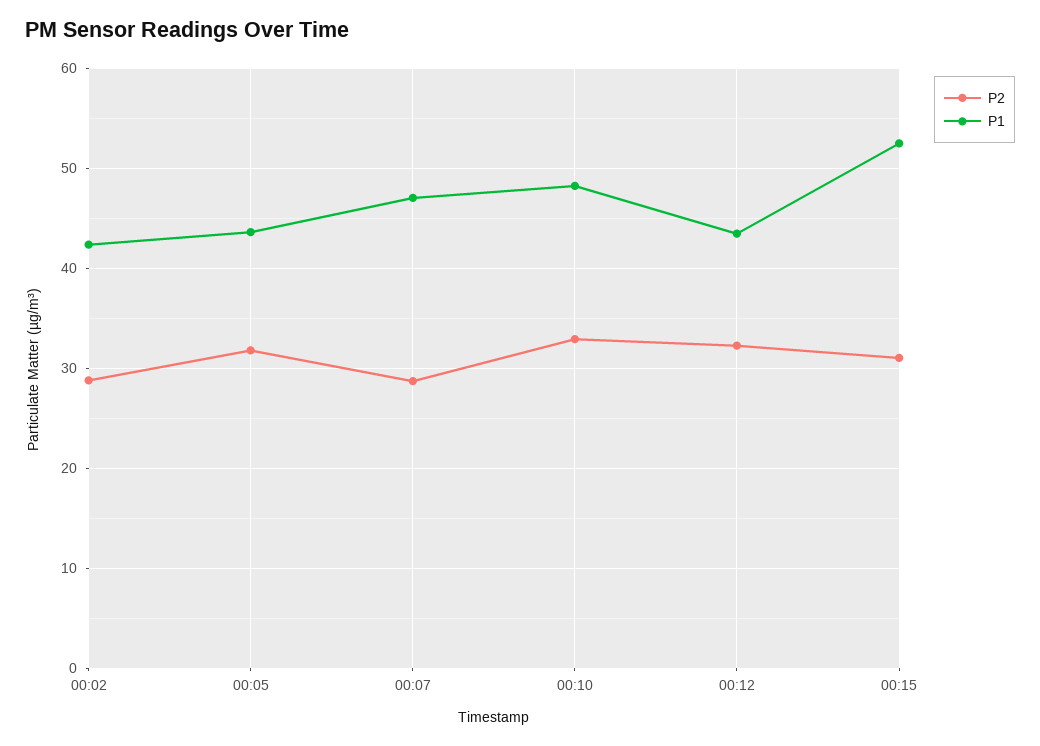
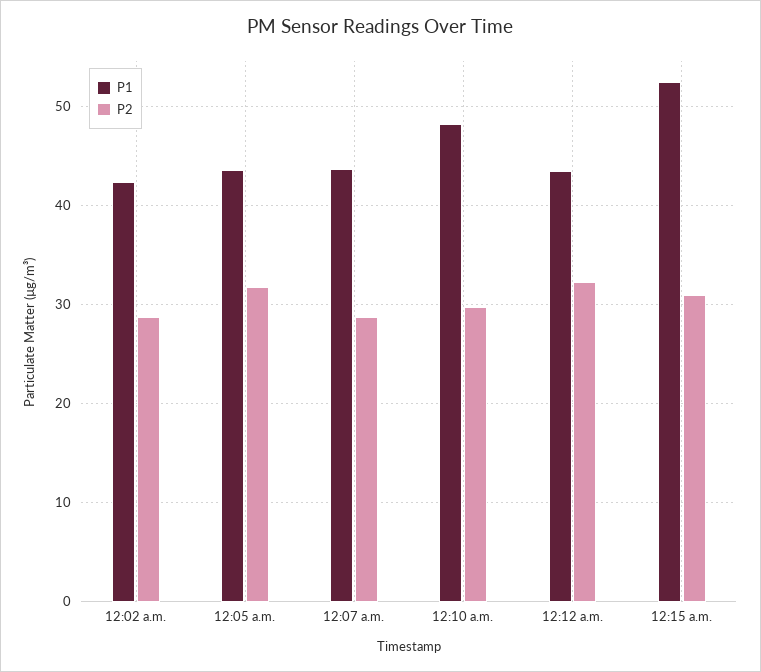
P1, 00:07: 47 -> 44
P2, 00:10: 33 -> 30

